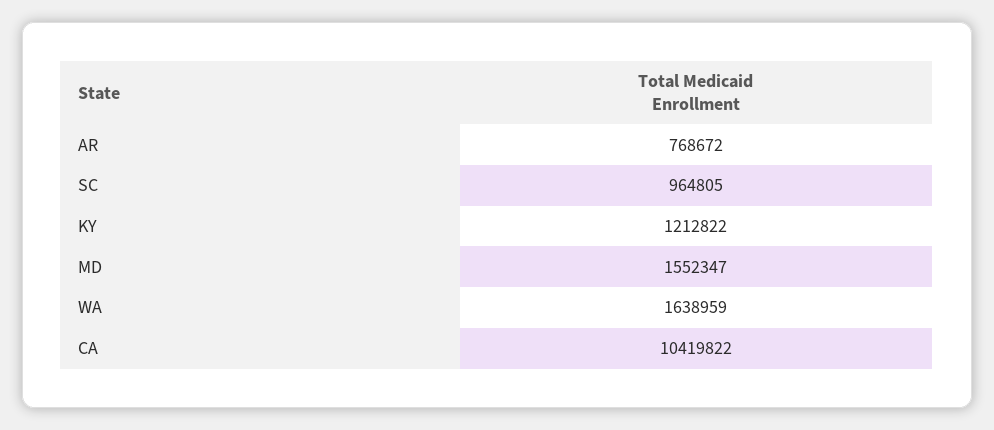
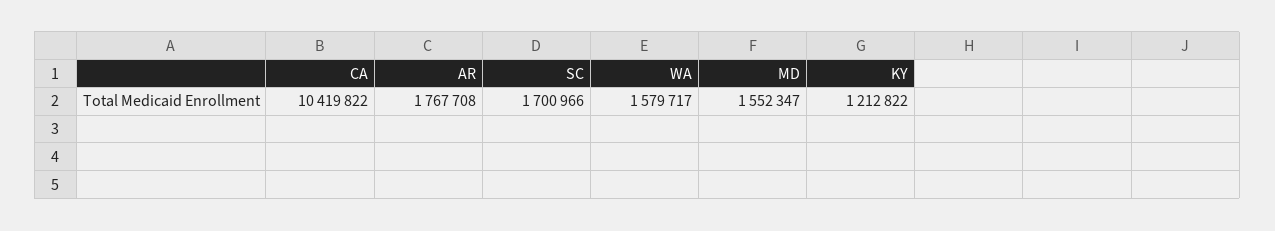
AR: 768672 -> 1767708
SC: 964805 -> 1700966
WA: 1638959 -> 1579717

